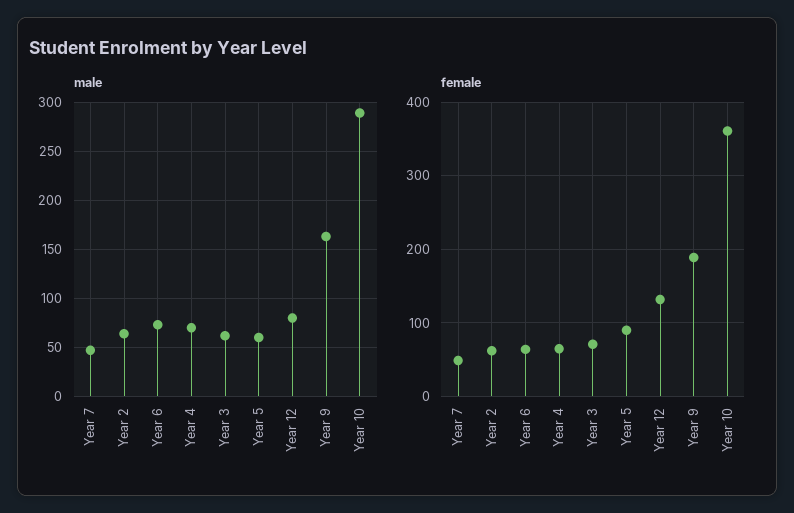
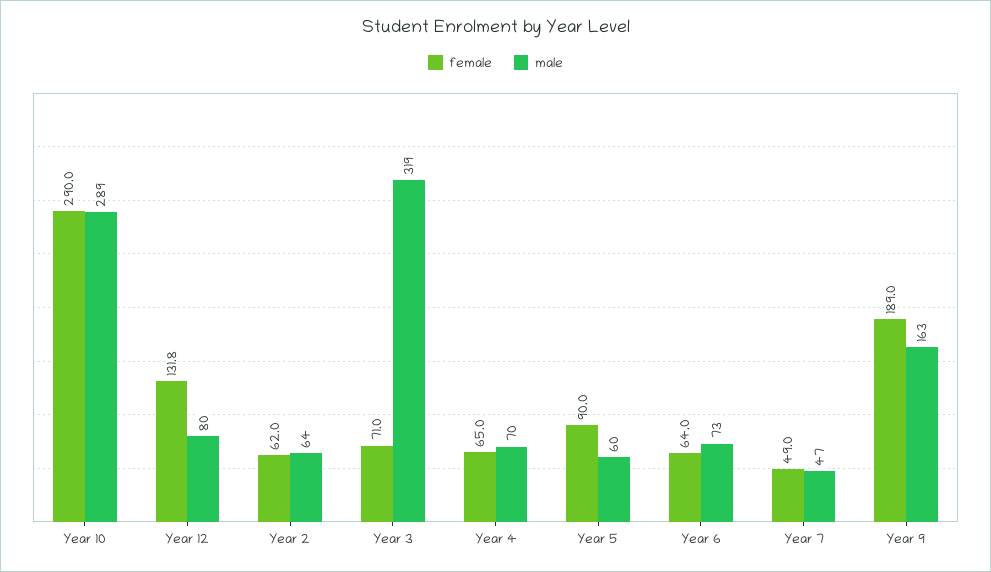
male, Year 3: 60 -> 319
female, Year 10: 360 -> 290

